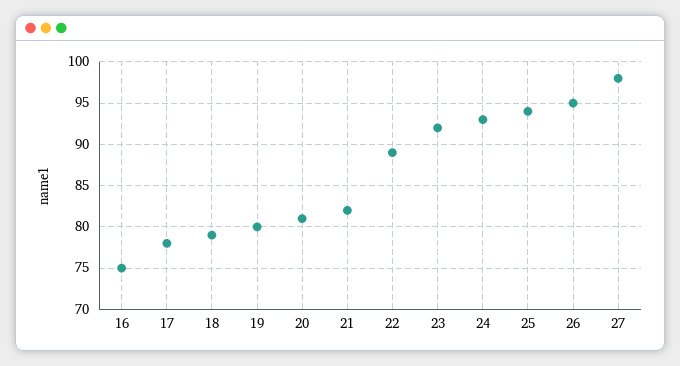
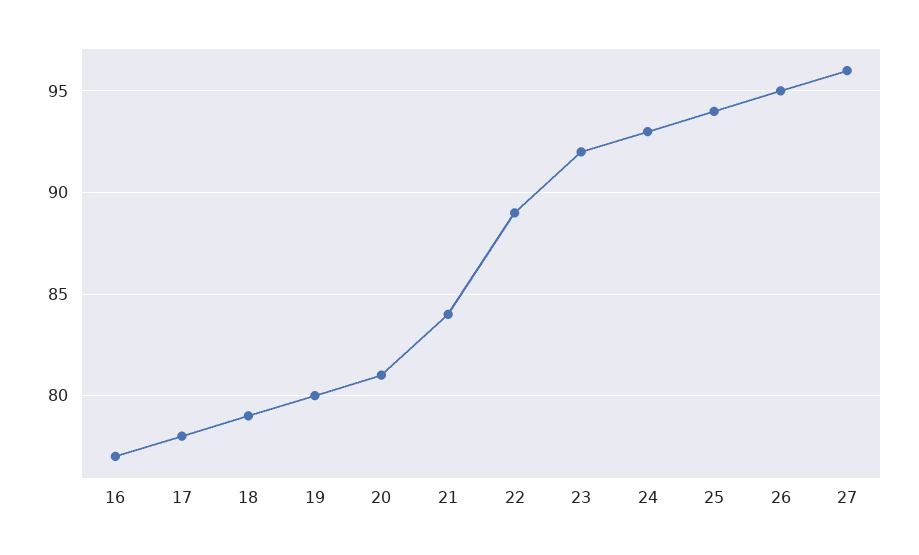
16: 75 -> 77
21: 82 -> 84
27: 98 -> 96

